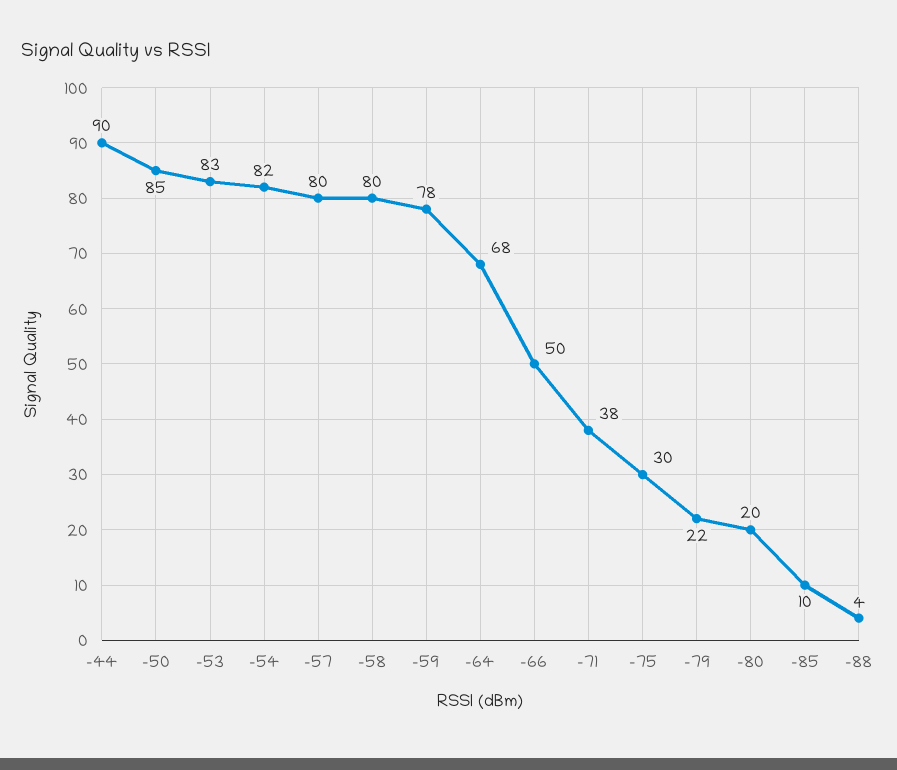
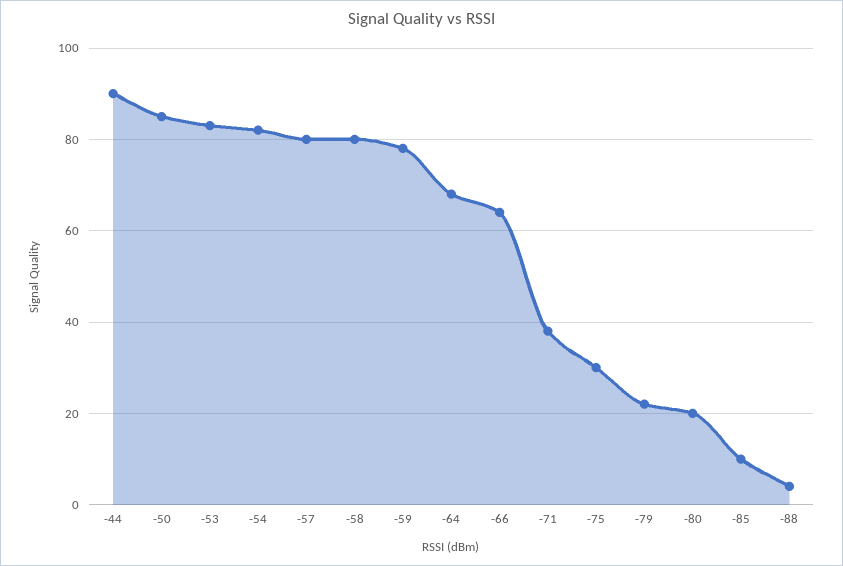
-66: 50 -> 65

